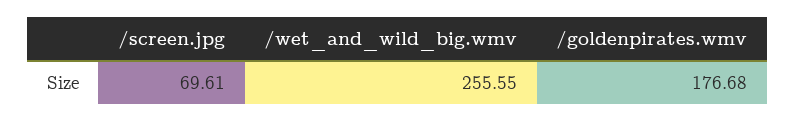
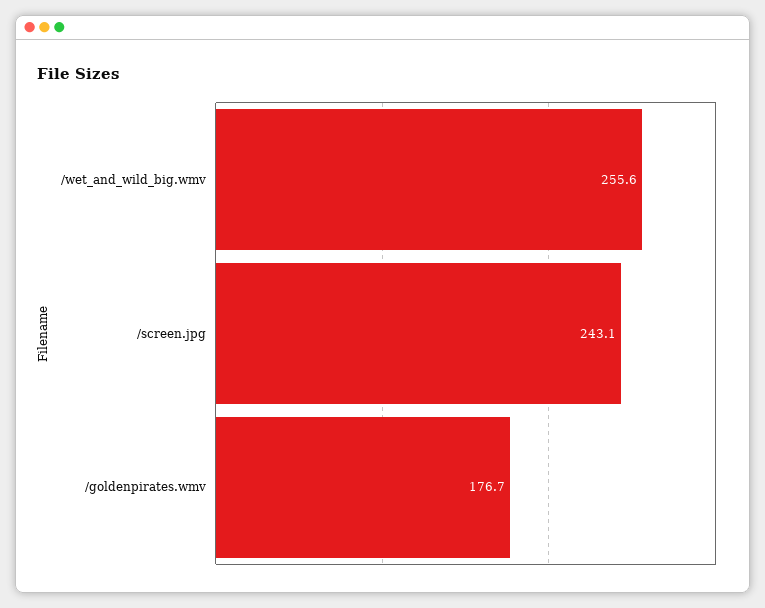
/screen.jpg: 69.61 -> 243.1

